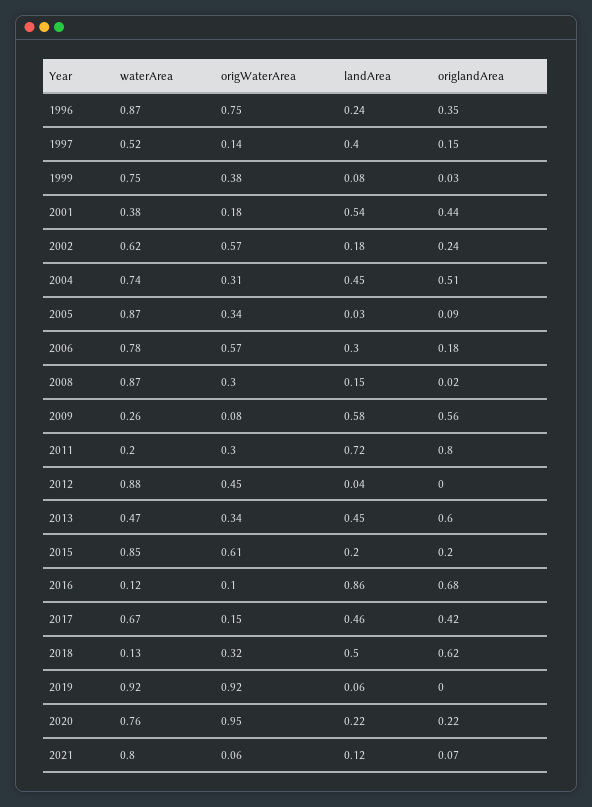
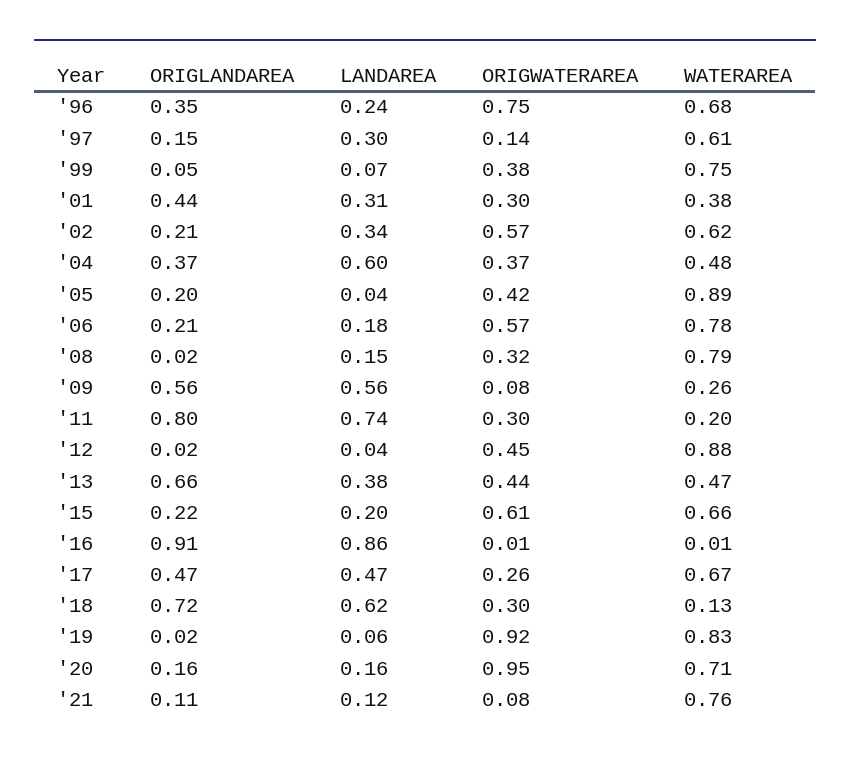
waterArea, 1996: 0.87 -> 0.68
waterArea, 1997: 0.52 -> 0.61
landArea, 1997: 0.4 -> 0.3
landArea, 1999: 0.08 -> 0.07
origlandArea, 1999: 0.03 -> 0.05
origWaterArea, 2001: 0.18 -> 0.3
landArea, 2001: 0.54 -> 0.31
landArea, 2002: 0.18 -> 0.34
origlandArea, 2002: 0.24 -> 0.21
waterArea, 2004: 0.74 -> 0.48
origWaterArea, 2004: 0.31 -> 0.37
landArea, 2004: 0.45 -> 0.6
origlandArea, 2004: 0.51 -> 0.37
waterArea, 2005: 0.87 -> 0.89
origWaterArea, 2005: 0.34 -> 0.42
landArea, 2005: 0.03 -> 0.04
origlandArea, 2005: 0.09 -> 0.2
landArea, 2006: 0.3 -> 0.18
origlandArea, 2006: 0.18 -> 0.21
waterArea, 2008: 0.87 -> 0.79
origWaterArea, 2008: 0.3 -> 0.32
landArea, 2009: 0.58 -> 0.56
landArea, 2011: 0.72 -> 0.74
origlandArea, 2012: 0 -> 0.02
origWaterArea, 2013: 0.34 -> 0.44
landArea, 2013: 0.45 -> 0.38
origlandArea, 2013: 0.6 -> 0.66
waterArea, 2015: 0.85 -> 0.66
origlandArea, 2015: 0.2 -> 0.22
waterArea, 2016: 0.12 -> 0.01
origWaterArea, 2016: 0.1 -> 0.01
origlandArea, 2016: 0.68 -> 0.91
origWaterArea, 2017: 0.15 -> 0.26
landArea, 2017: 0.46 -> 0.47
origlandArea, 2017: 0.42 -> 0.47
origWaterArea, 2018: 0.32 -> 0.3
landArea, 2018: 0.5 -> 0.62
origlandArea, 2018: 0.62 -> 0.72
waterArea, 2019: 0.92 -> 0.83
origlandArea, 2019: 0 -> 0.02
waterArea, 2020: 0.76 -> 0.71
landArea, 2020: 0.22 -> 0.16
origlandArea, 2020: 0.22 -> 0.16
waterArea, 2021: 0.8 -> 0.76
origWaterArea, 2021: 0.06 -> 0.08
origlandArea, 2021: 0.07 -> 0.11

